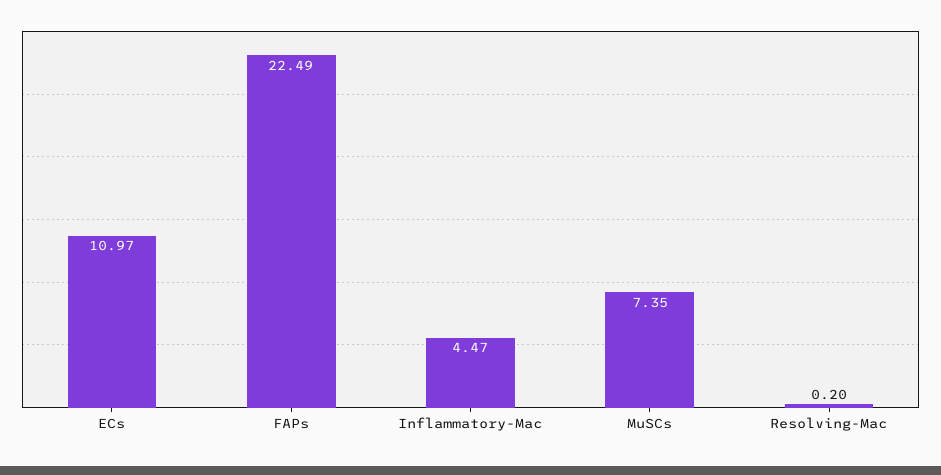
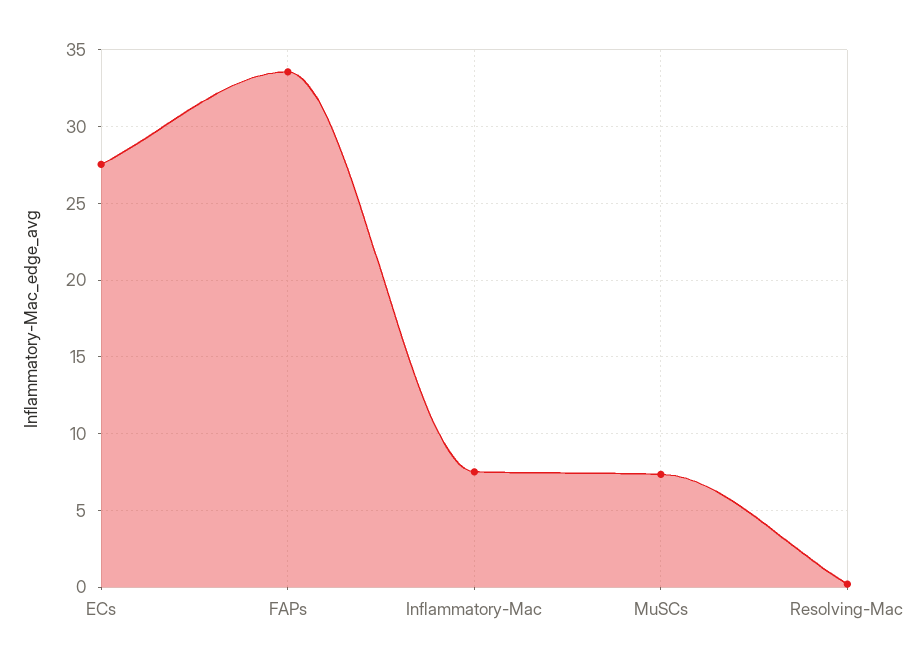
ECs: 10.97 -> 27.5
FAPs: 22.49 -> 33.5
Inflammatory-Mac: 4.47 -> 7.5

